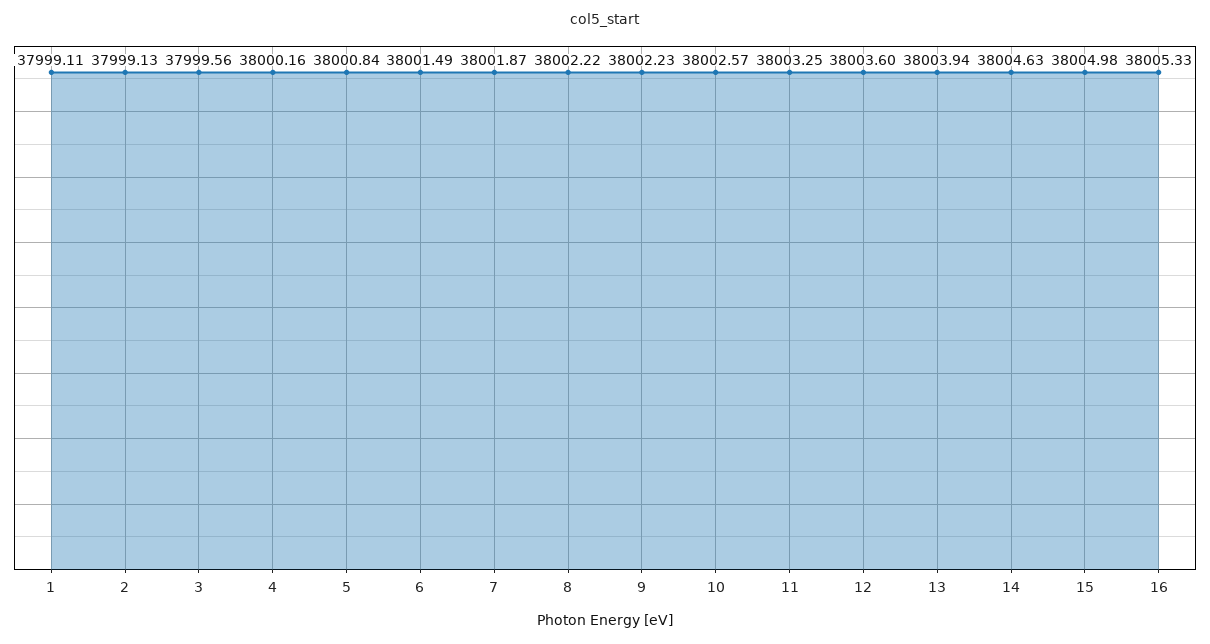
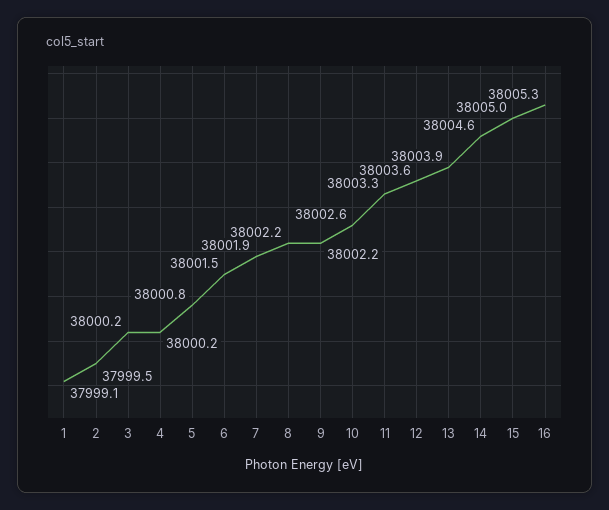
2: 37999.13 -> 37999.5
3: 37999.56 -> 38000.2

